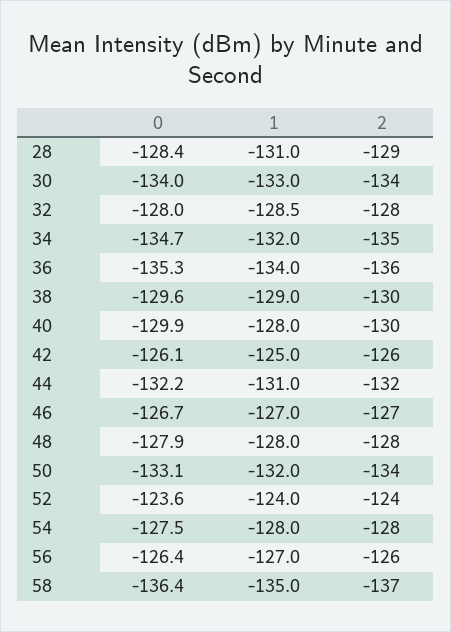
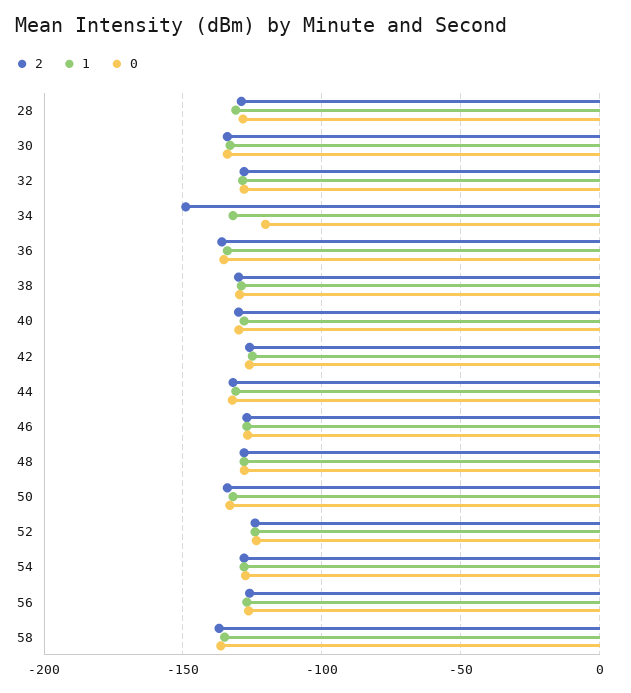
0, 34: -134.7 -> -120
2, 34: -135 -> -150

